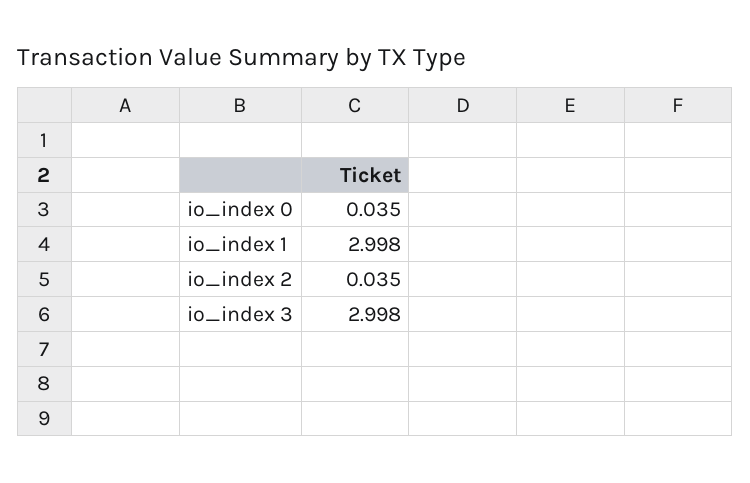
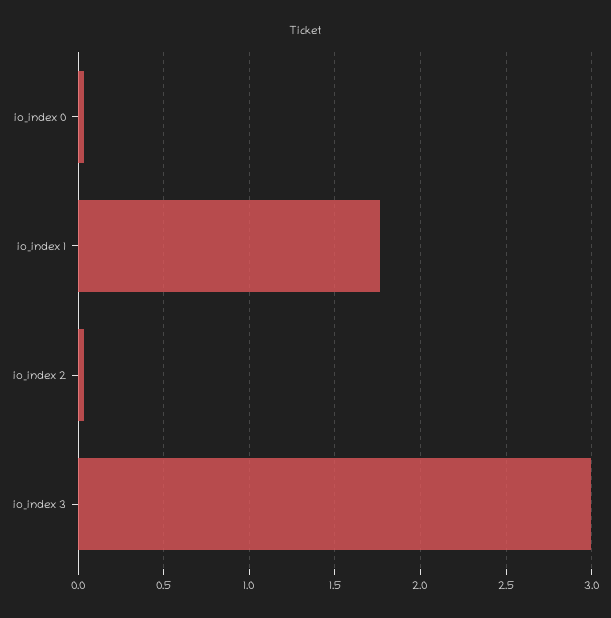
io_index 1: 2.998 -> 1.75

